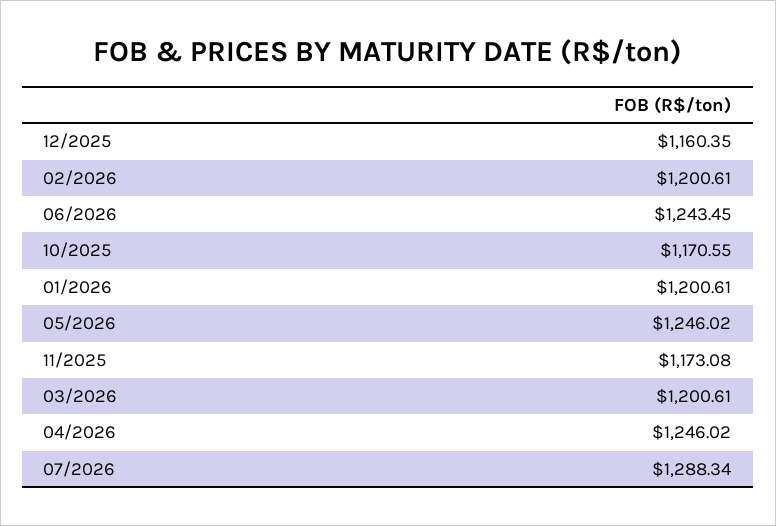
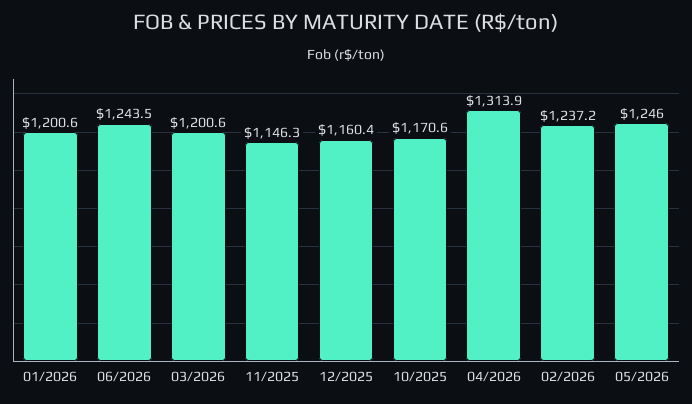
02/2026: 1200.61 -> 1237.2
11/2025: 1173.08 -> 1146.3
04/2026: 1246.02 -> 1313.9
07/2026: 1288.34 -> none

